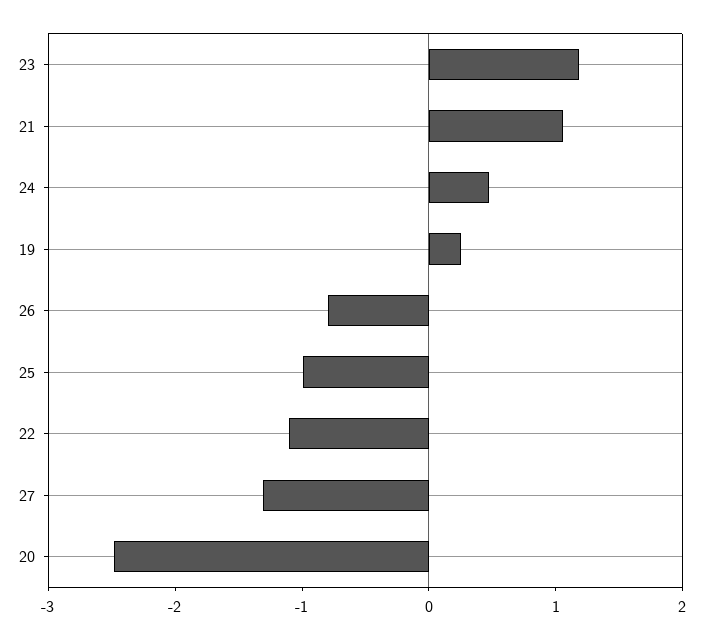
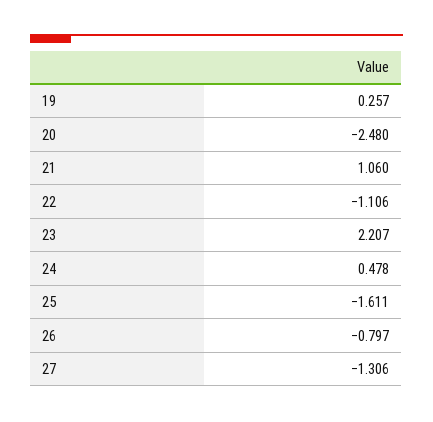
23: 1.2 -> 2.207
25: -1 -> -1.611

